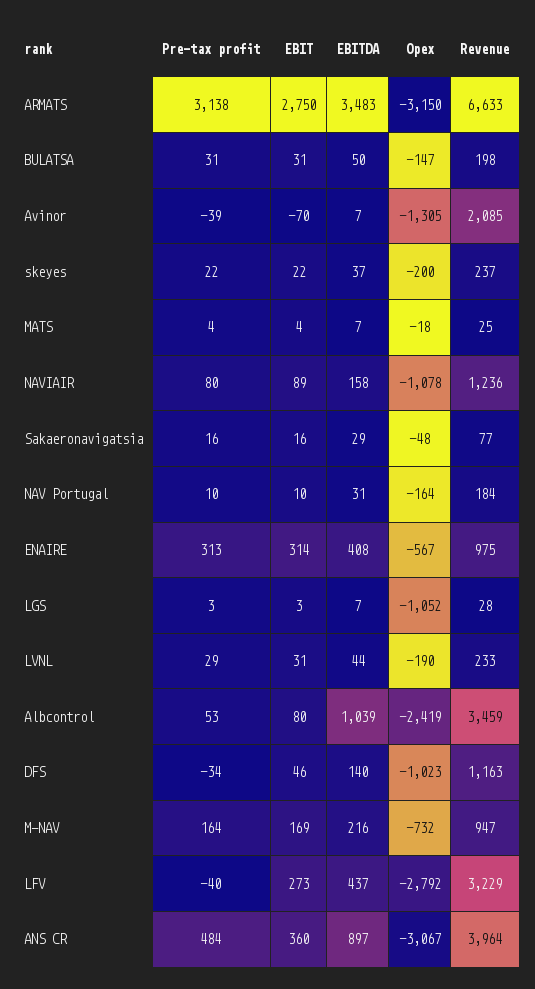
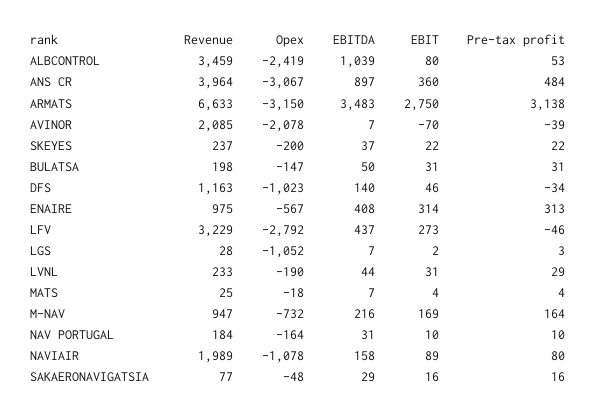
Opex, Avinor: -1305 -> -2078
Revenue, NAVIAIR: 1236 -> 1989
EBIT, LGS: 3 -> 2
Pre-tax profit, LFV: -40 -> -46

